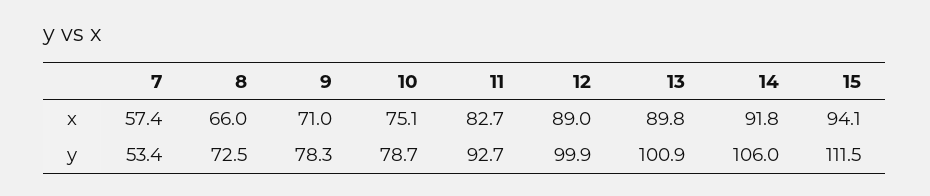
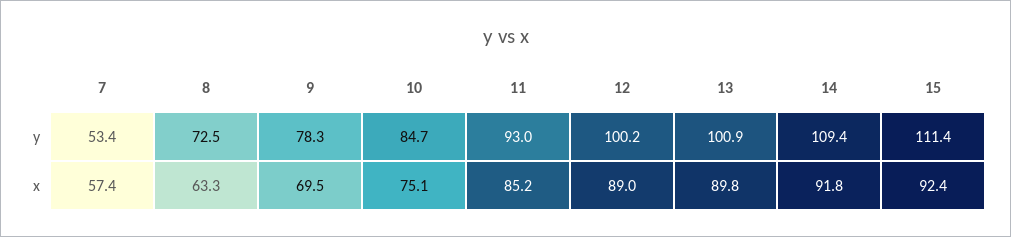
8, x: 66 -> 63.3
9, x: 71 -> 69.5
11, x: 82.7 -> 85.2
15, x: 94.1 -> 92.4
10, y: 78.7 -> 84.7
11, y: 92.7 -> 93
12, y: 99.9 -> 100.2
14, y: 106 -> 109.4
15, y: 111.5 -> 111.4

